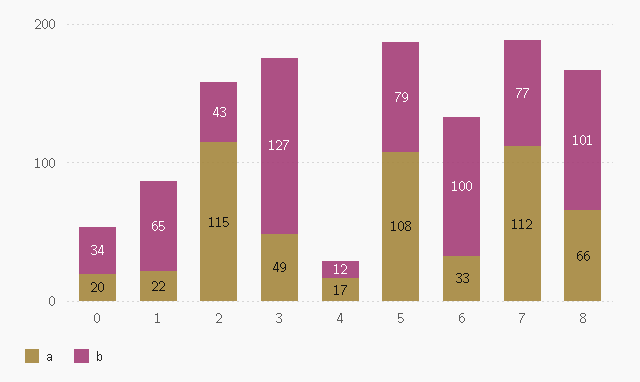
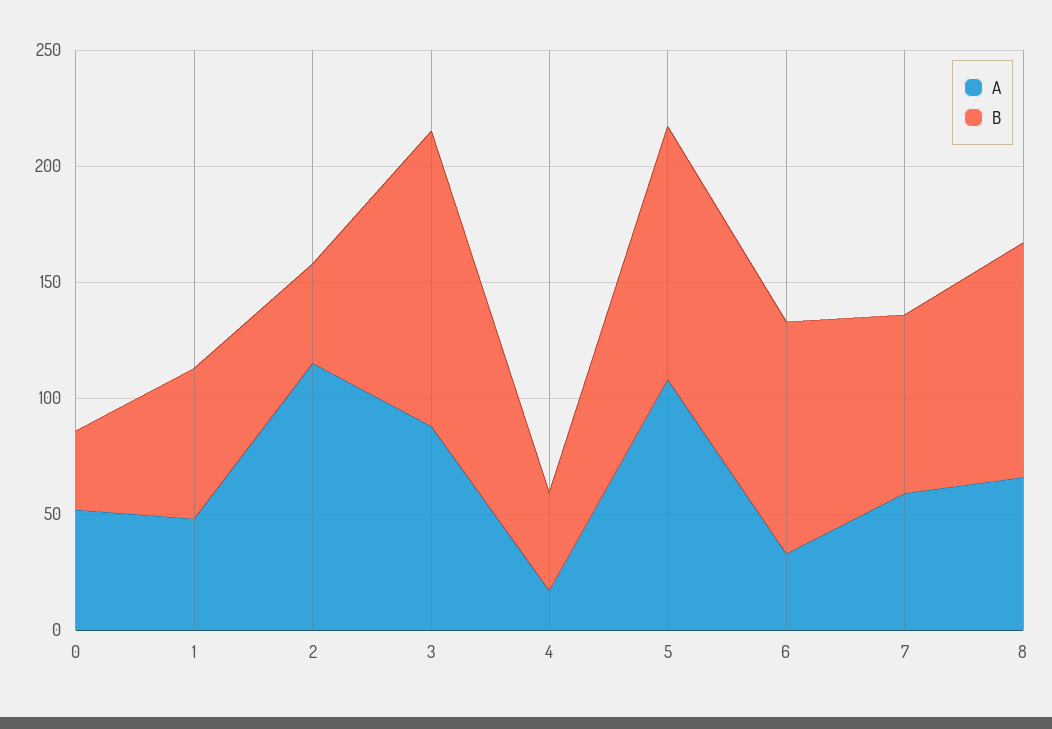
a, 0: 20 -> 50
a, 1: 22 -> 50
a, 3: 49 -> 90
b, 4: 12 -> 40
b, 5: 79 -> 110
a, 7: 112 -> 60

